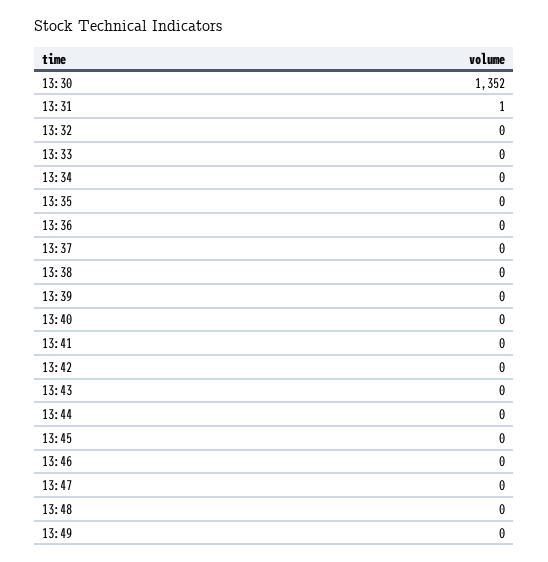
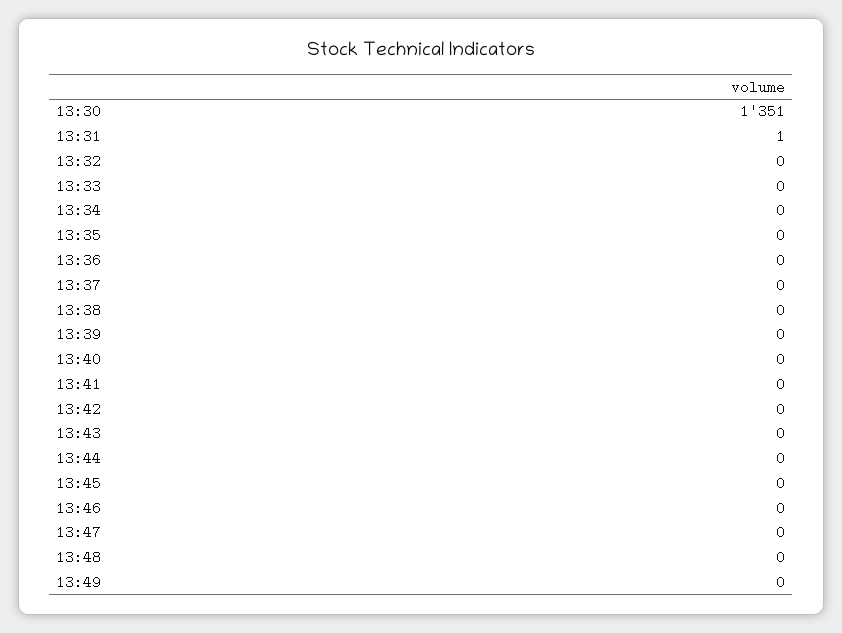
13:30: 1352 -> 1351

